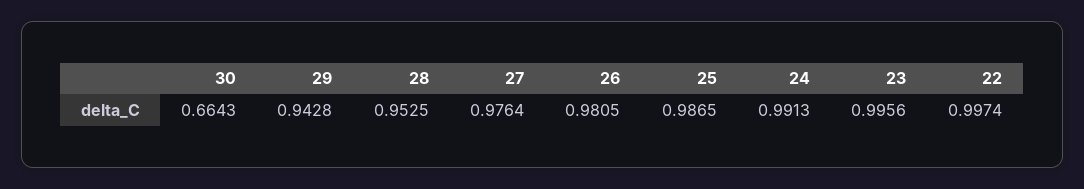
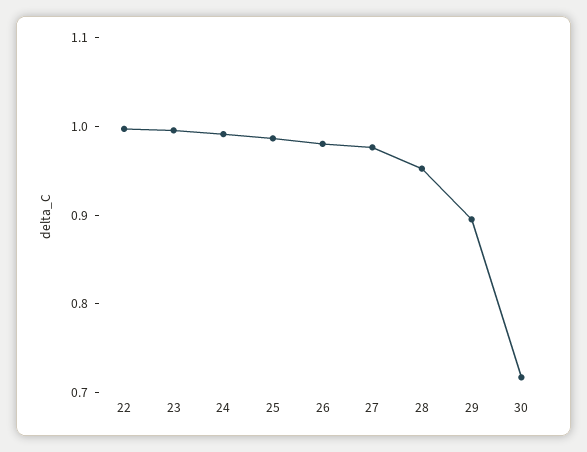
30: 0.6643 -> 0.72
29: 0.9428 -> 0.9

